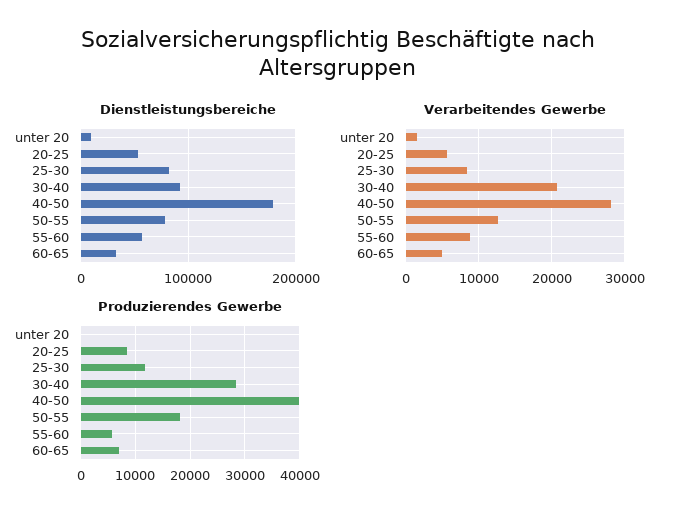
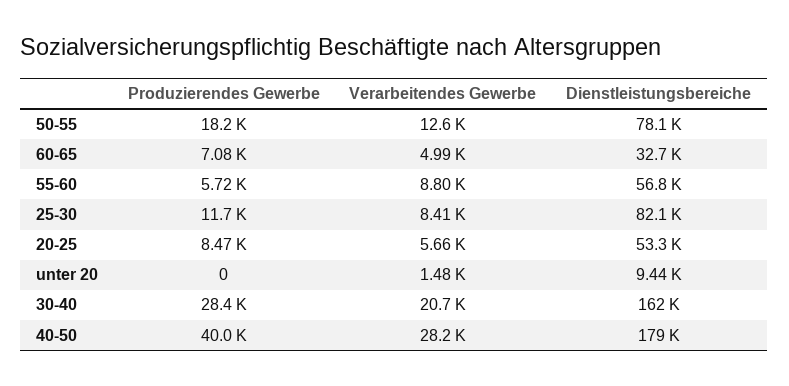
Dienstleistungsbereiche, 30-40: 90000 -> 162000

